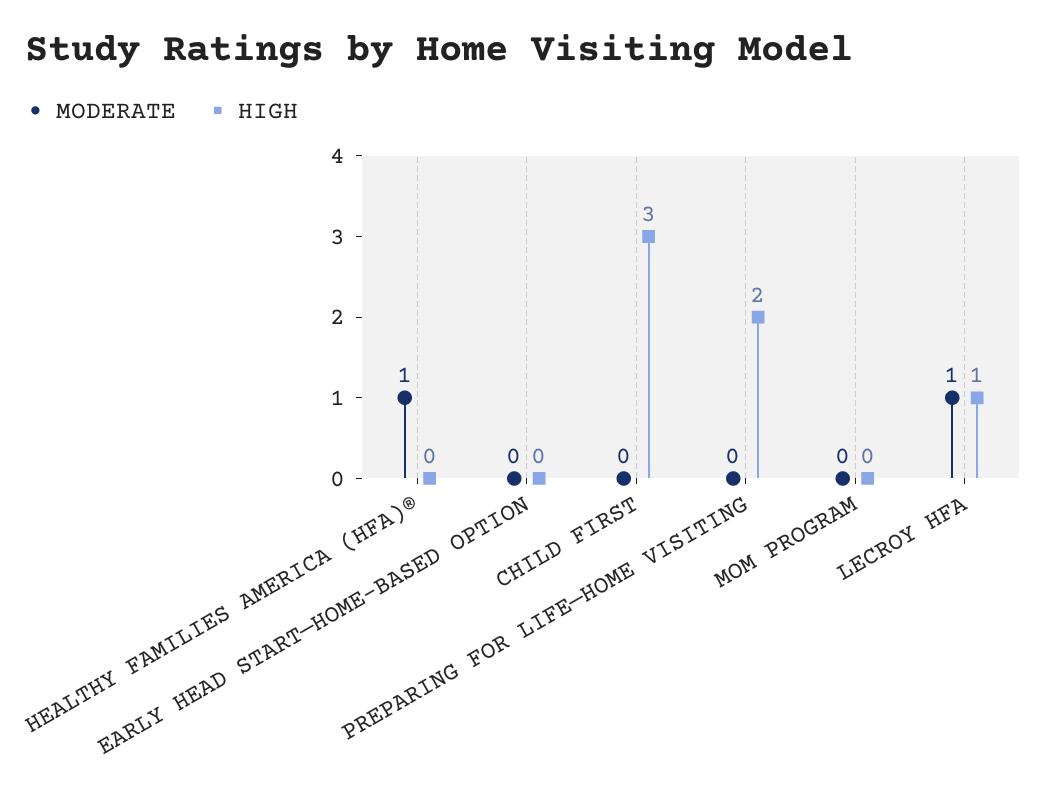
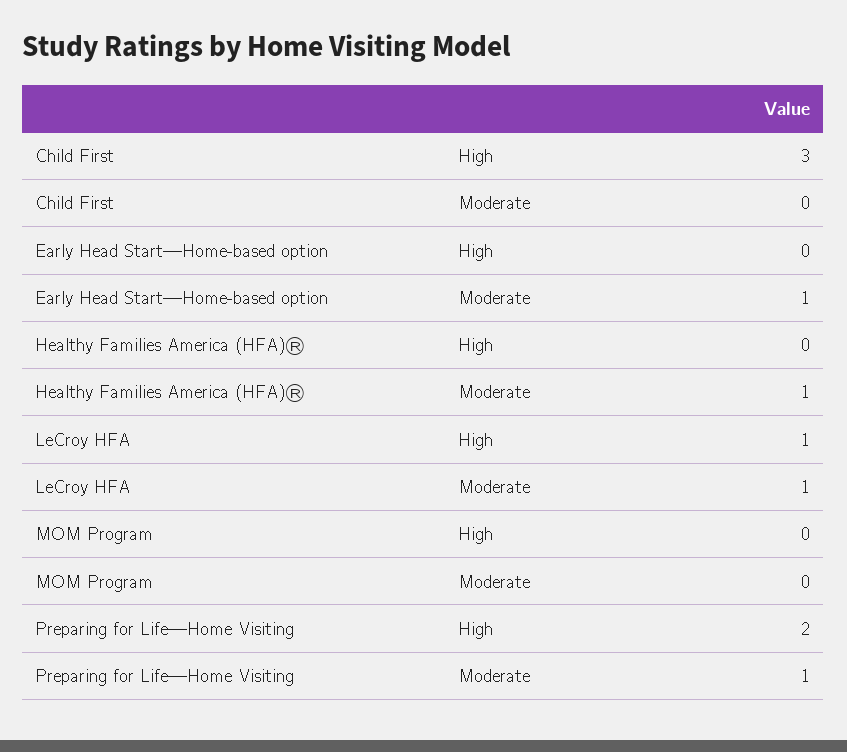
MODERATE, EARLY HEAD START—HOME-BASED OPTION: 0 -> 1
MODERATE, PREPARING FOR LIFE—HOME VISITING: 0 -> 1

